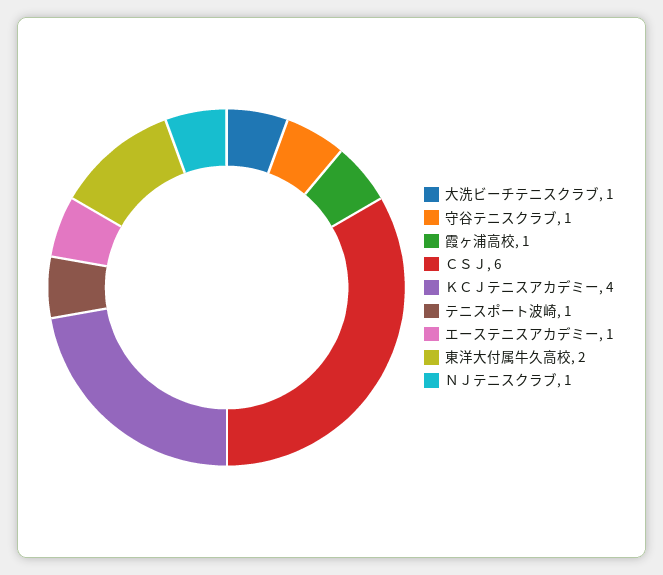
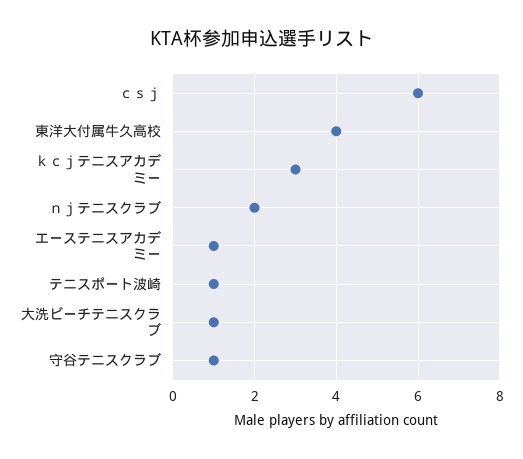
霞ヶ浦高校: 1 -> none
ＫＣＪテニスアカデミー: 4 -> 3
東洋大付属牛久高校: 2 -> 4
ＮＪテニスクラブ: 1 -> 2

